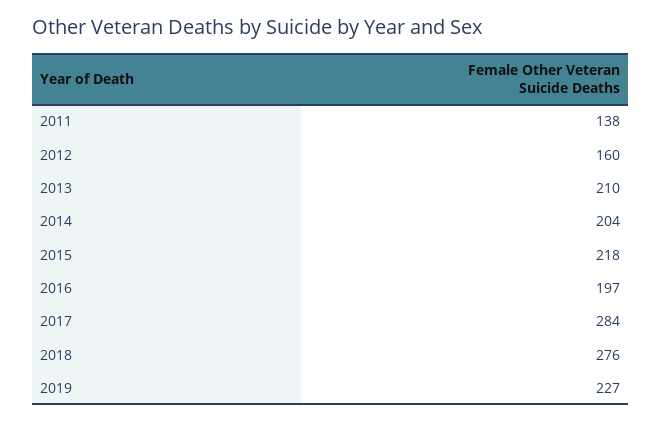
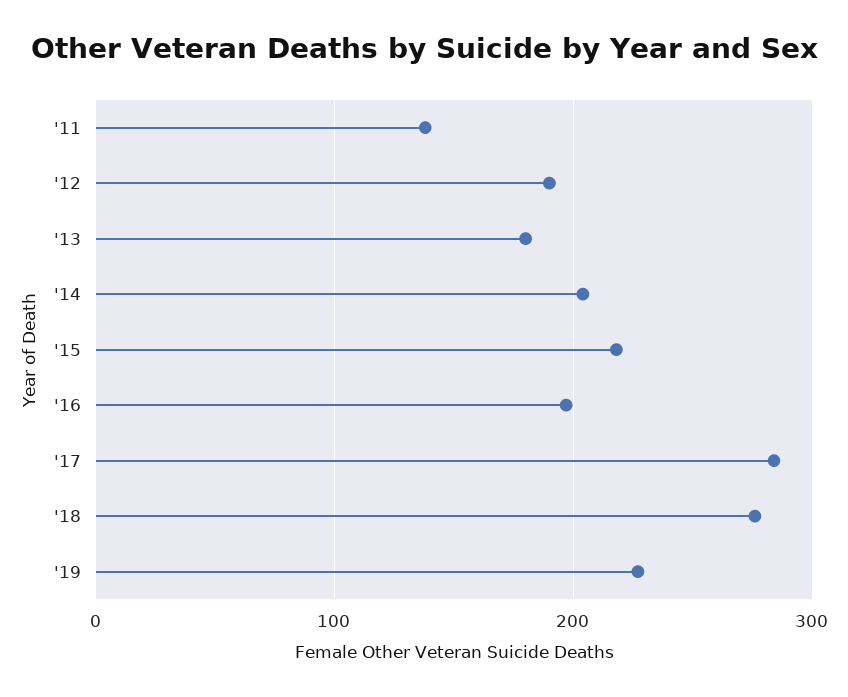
2012: 160 -> 190
2013: 210 -> 180

